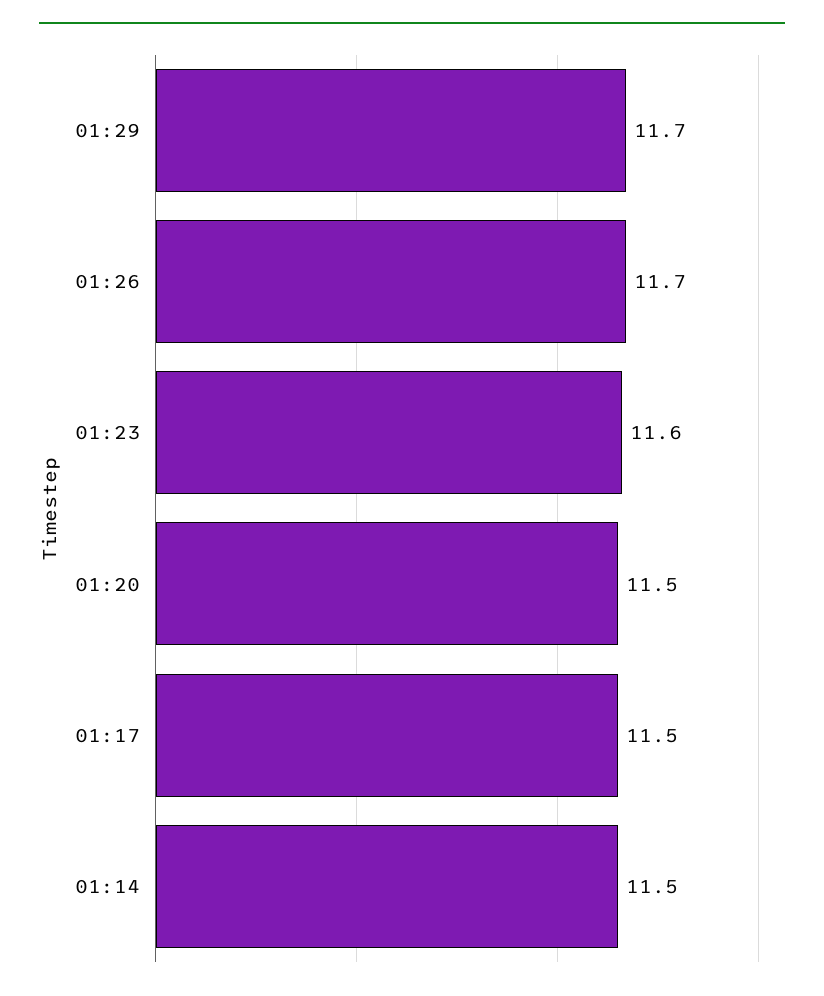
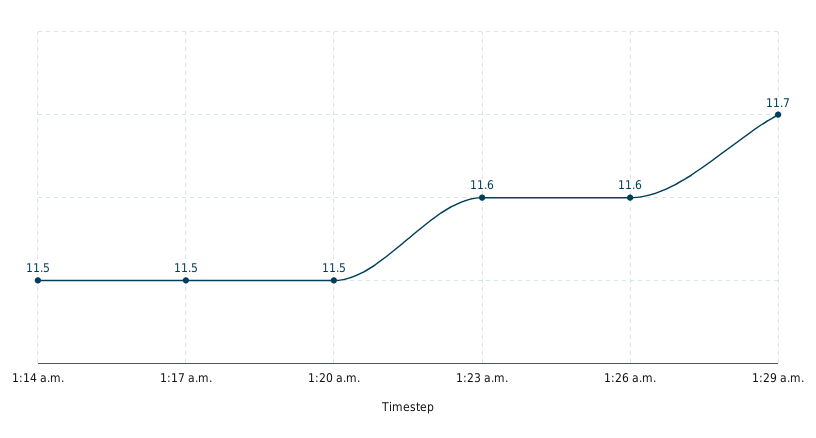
01:26: 11.7 -> 11.6

